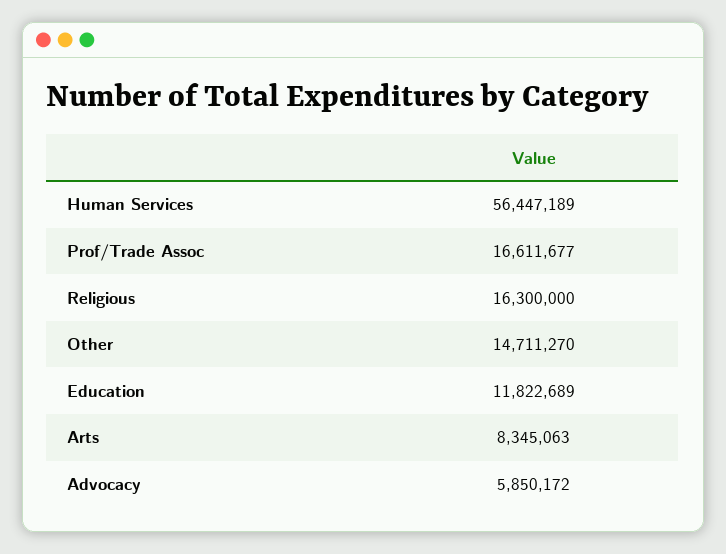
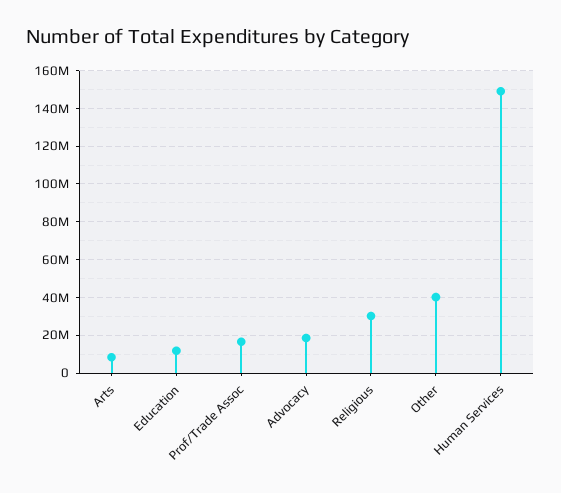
Human Services: 56447189 -> 150000000
Religious: 16300000 -> 30000000
Other: 14711270 -> 40000000
Advocacy: 5850172 -> 20000000

